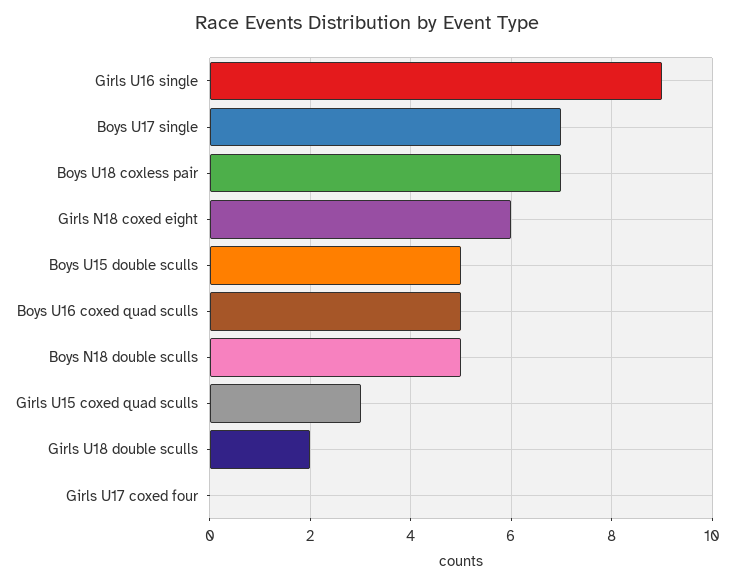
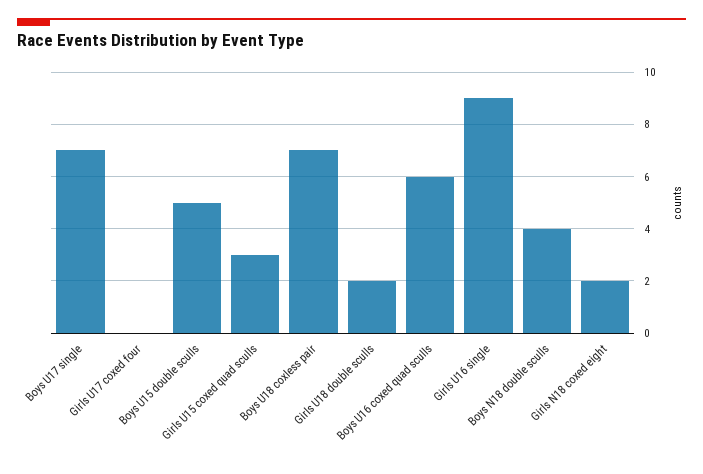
Girls N18 coxed eight: 6 -> 2
Boys U16 coxed quad sculls: 5 -> 6
Boys N18 double sculls: 5 -> 4

